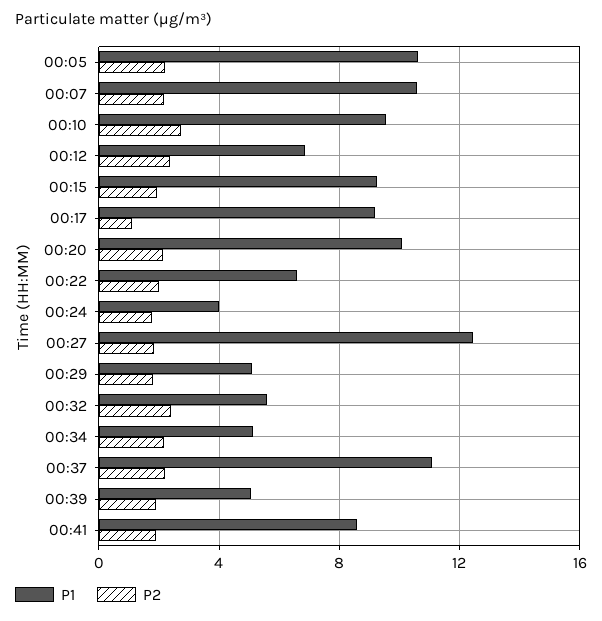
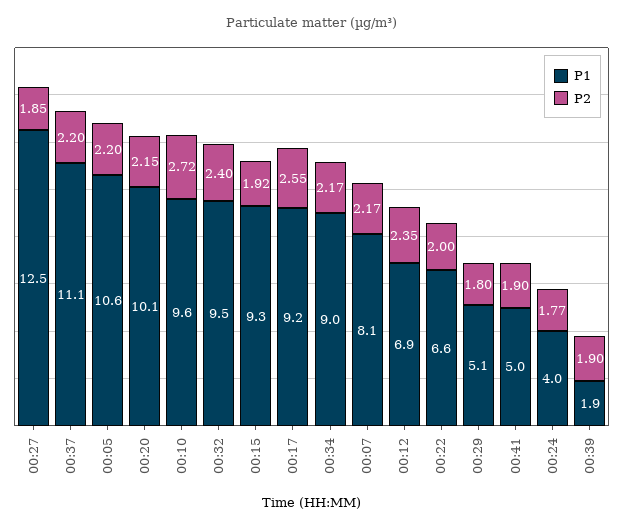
P1, 00:07: 10.5 -> 8.1
P2, 00:17: 1 -> 2.55
P1, 00:32: 5.5 -> 9.5
P1, 00:34: 5 -> 9
P1, 00:39: 5 -> 1.9
P1, 00:41: 8.5 -> 5

